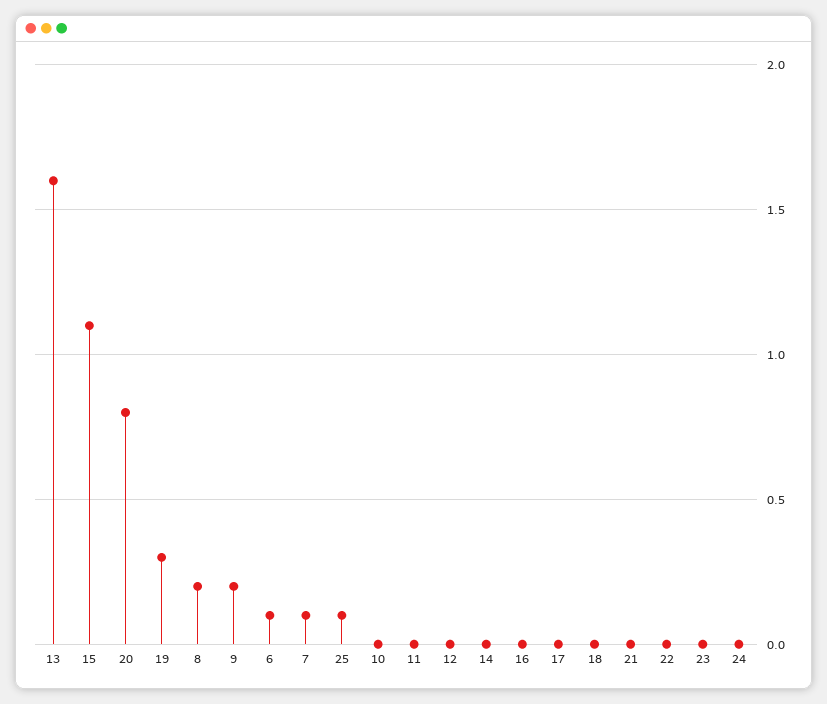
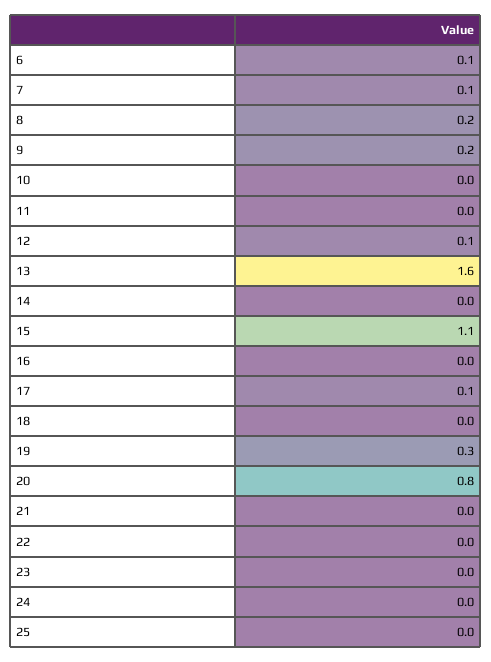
25: 0.1 -> 0
12: 0 -> 0.1
17: 0 -> 0.1

